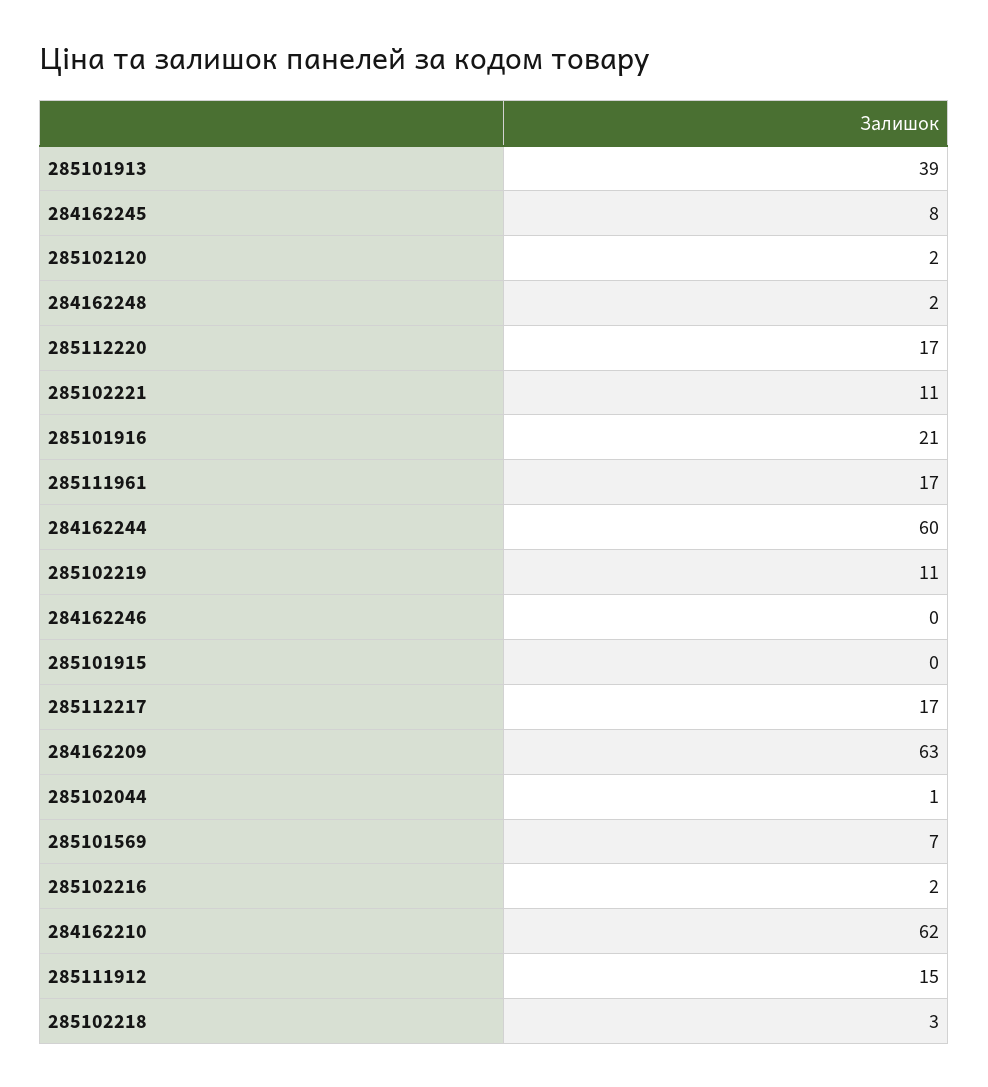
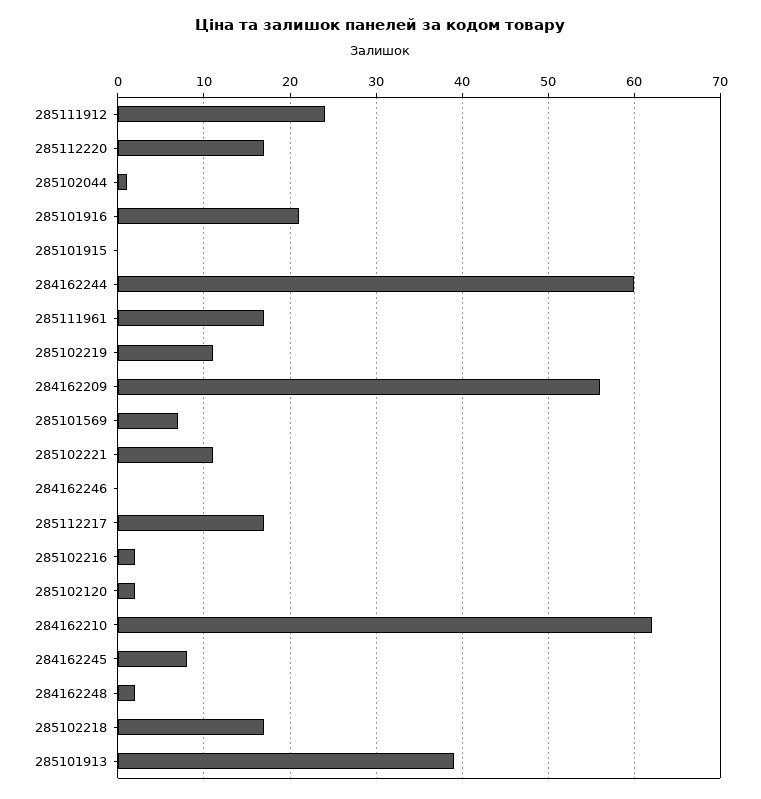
284162209: 63 -> 56
285111912: 15 -> 24
285102218: 3 -> 17

